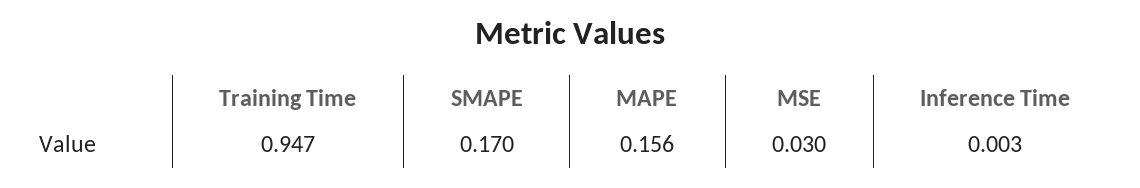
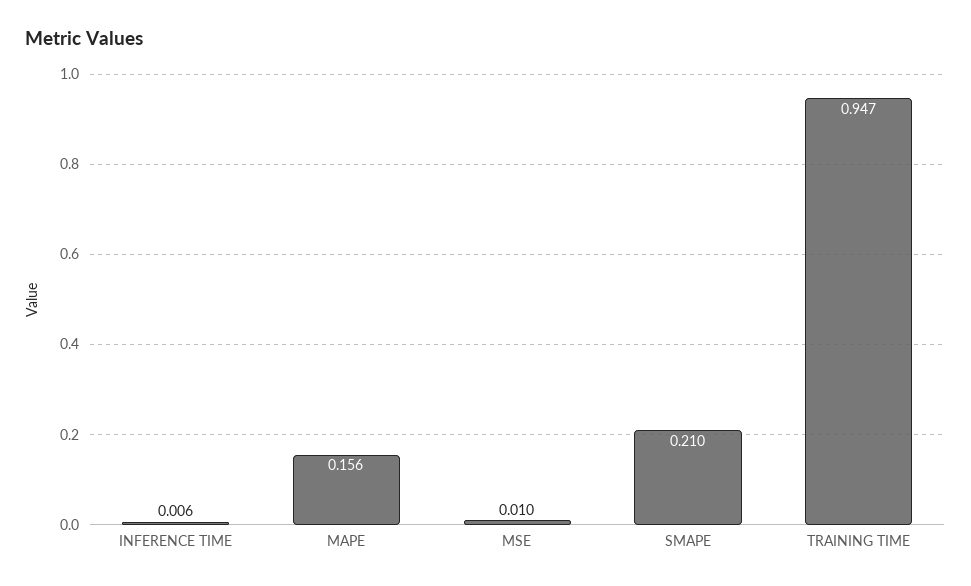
SMAPE: 0.17 -> 0.21
MSE: 0.03 -> 0.01
Inference Time: 0.003 -> 0.006

